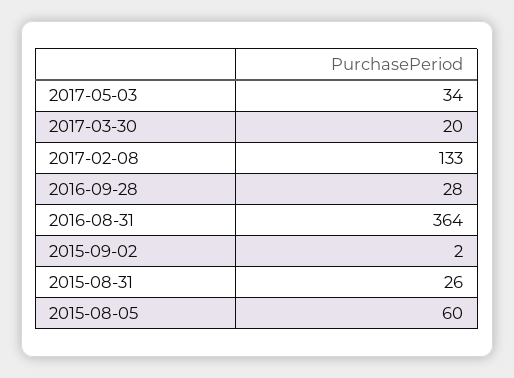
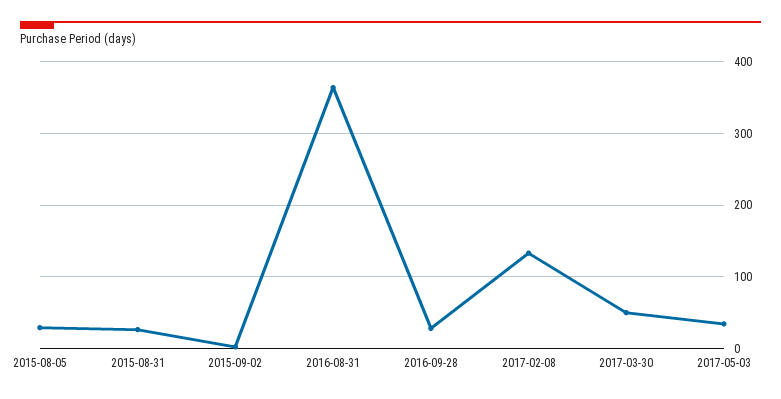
2017-03-30: 20 -> 50
2015-08-05: 60 -> 30

